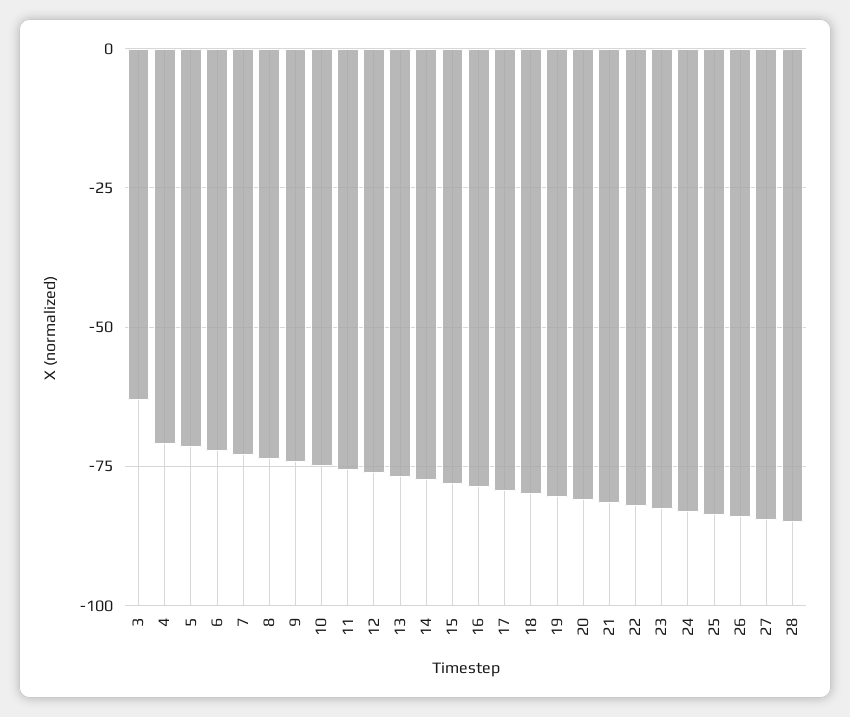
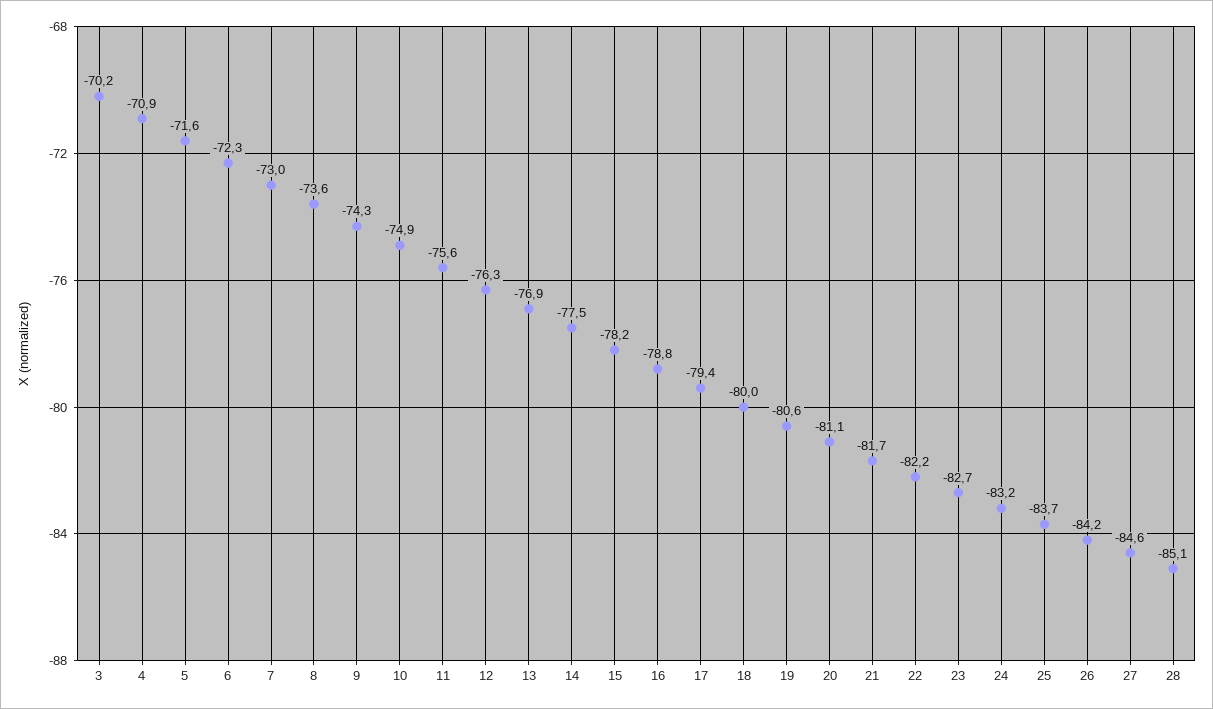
3: -62.5 -> -70.2

